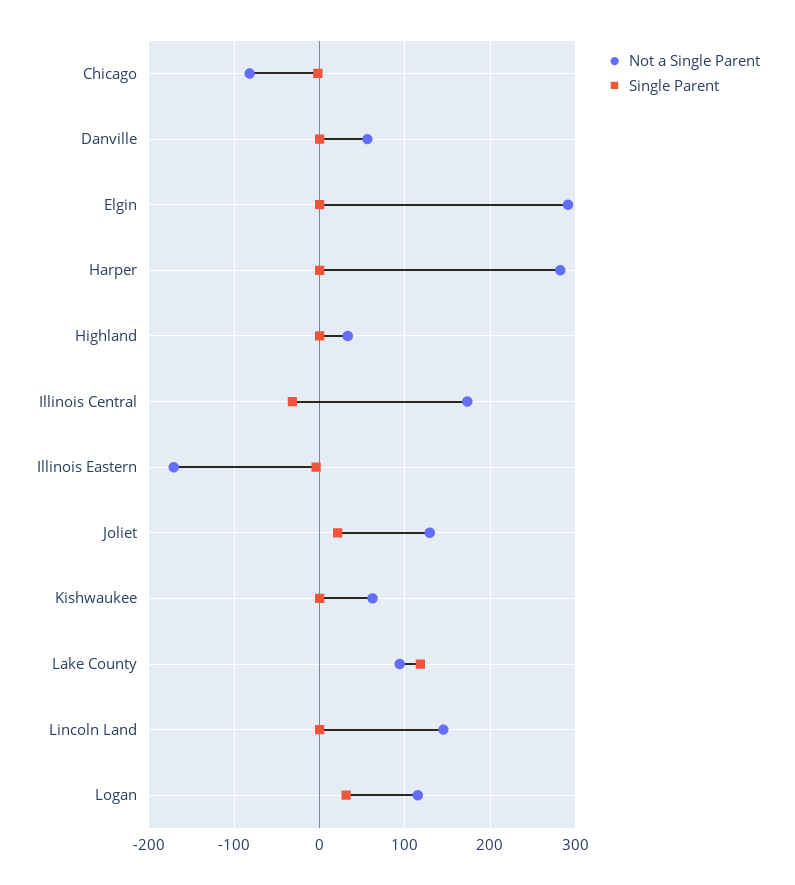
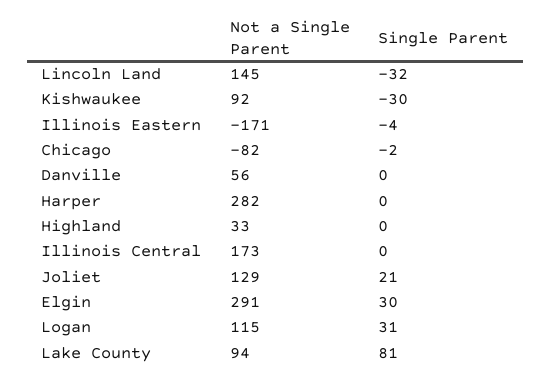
Single Parent, Elgin: 0 -> 30
Single Parent, Illinois Central: -30 -> 0
Not a Single Parent, Kishwaukee: 60 -> 92
Single Parent, Kishwaukee: 0 -> -30
Single Parent, Lake County: 120 -> 81
Single Parent, Lincoln Land: 0 -> -32

